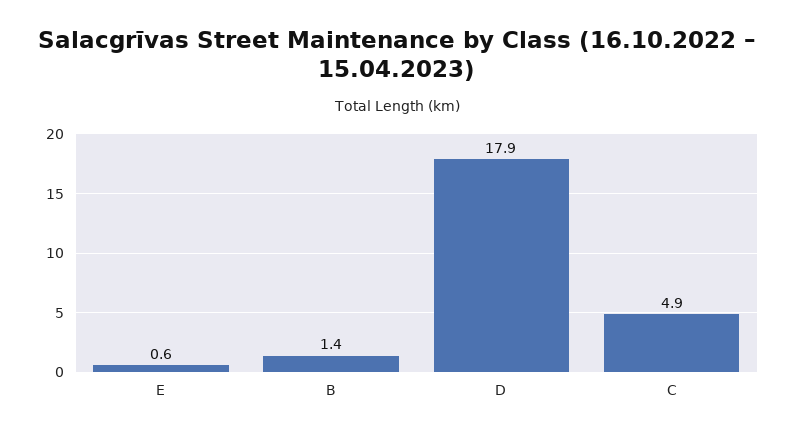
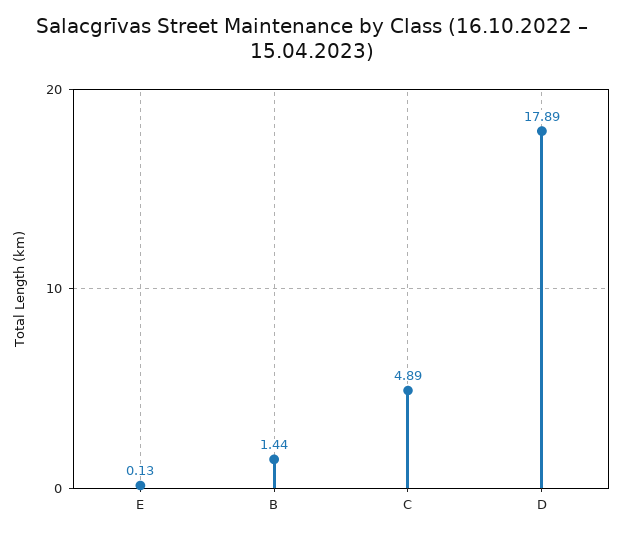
E: 0.6 -> 0.13

